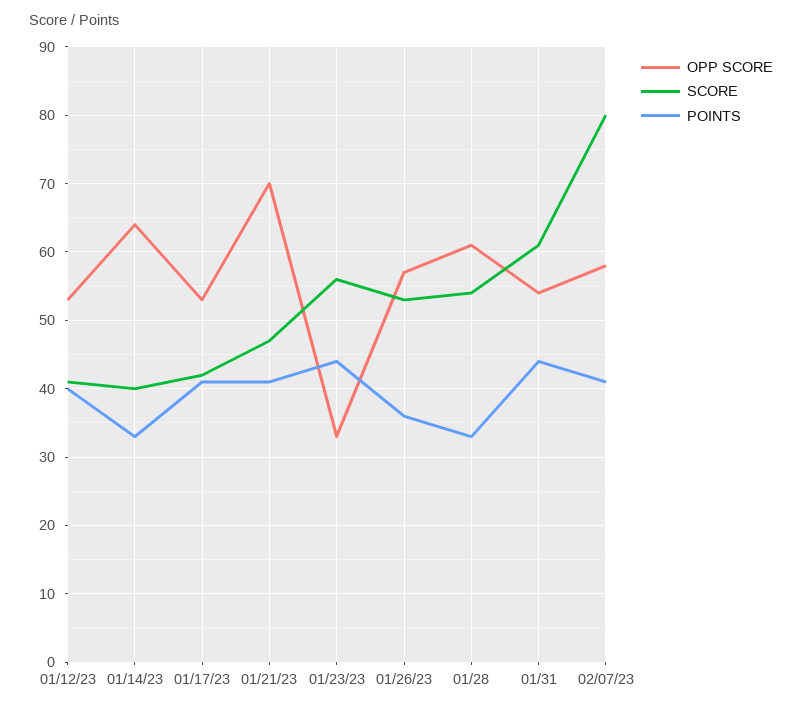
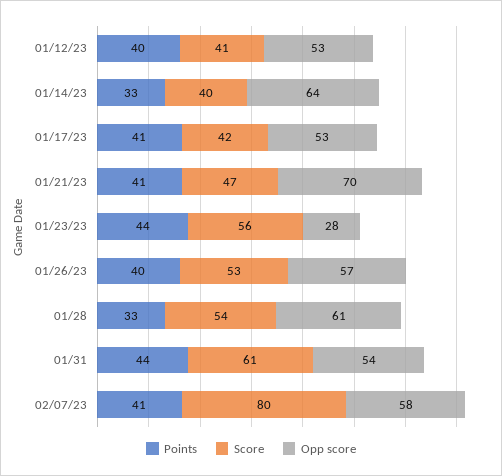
OPP SCORE, 01/23/23: 33 -> 28
POINTS, 01/26/23: 36 -> 40

